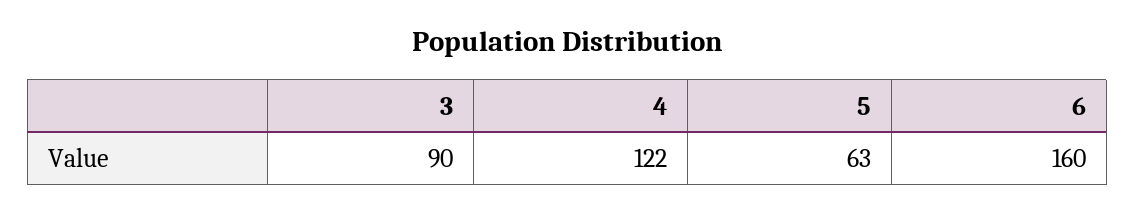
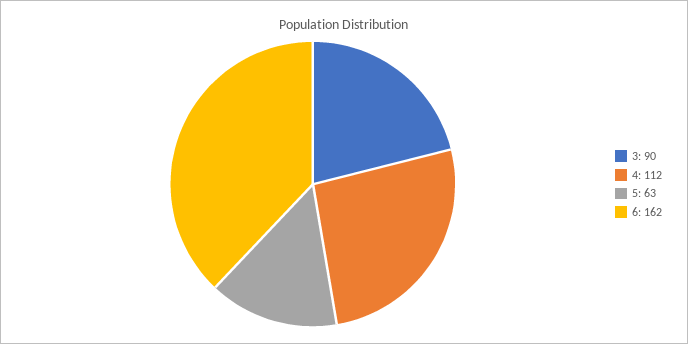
4: 122 -> 112
6: 160 -> 162

